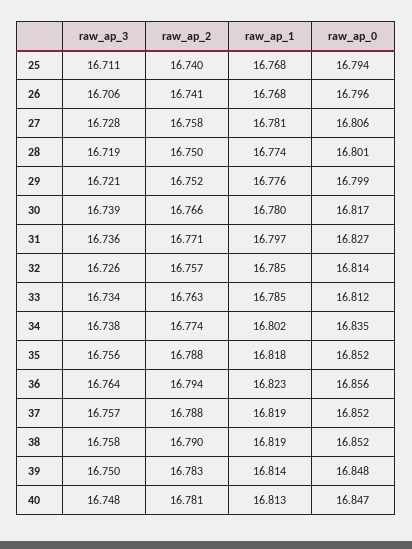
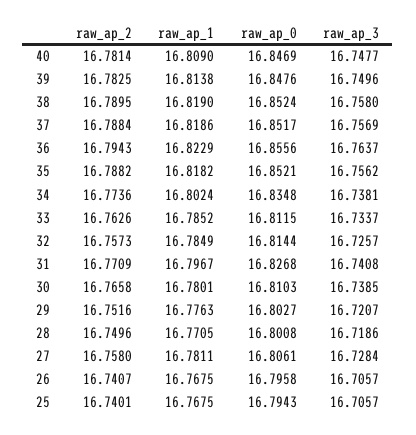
raw_ap_3, 25: 16.711 -> 16.7057
raw_ap_1, 28: 16.774 -> 16.7705
raw_ap_0, 29: 16.799 -> 16.8027
raw_ap_0, 30: 16.817 -> 16.8103
raw_ap_3, 31: 16.736 -> 16.7408
raw_ap_1, 40: 16.813 -> 16.809

